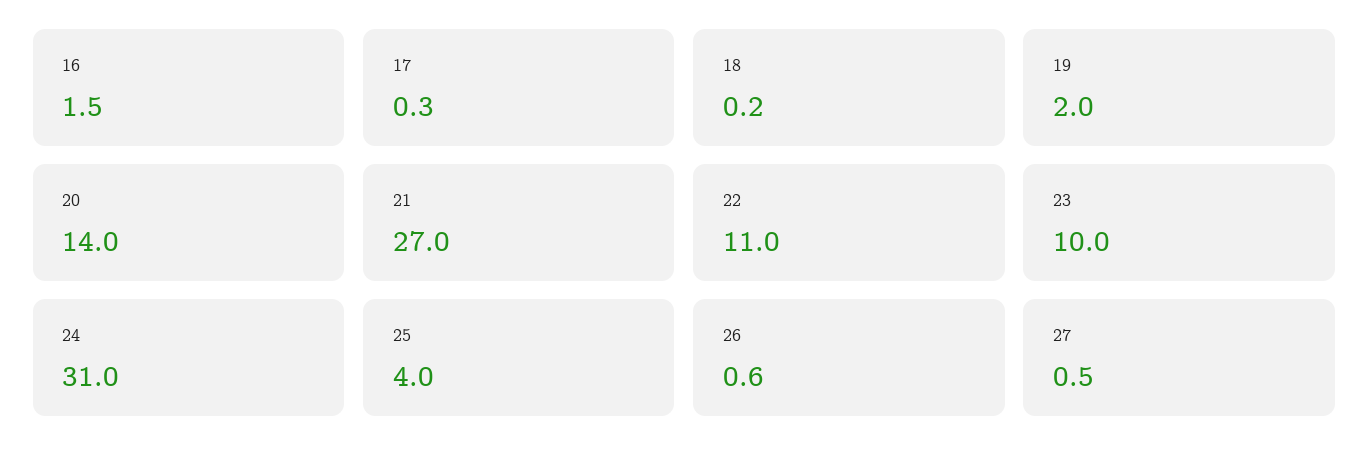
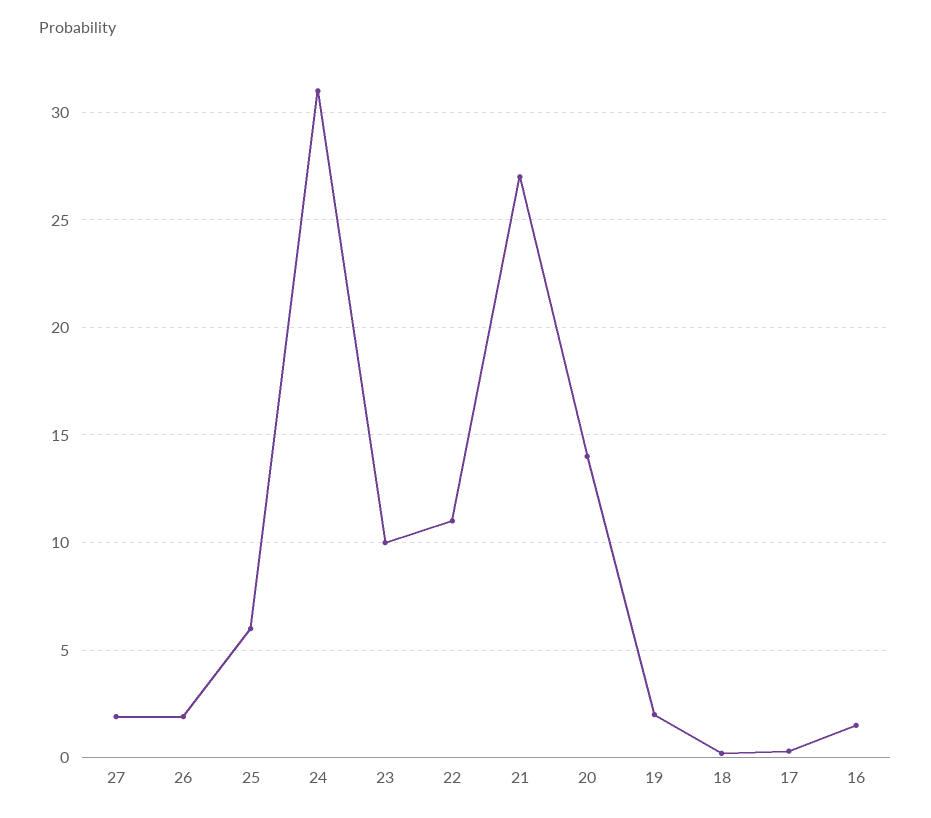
25: 4 -> 6
26: 0.6 -> 2
27: 0.5 -> 2

